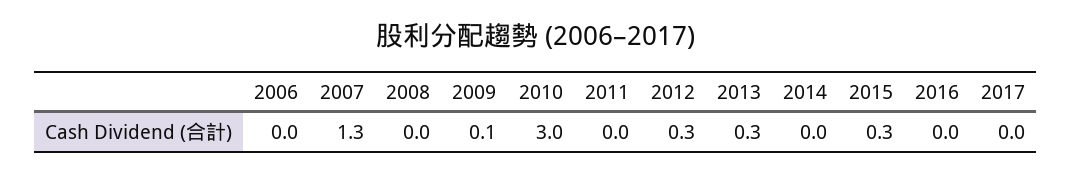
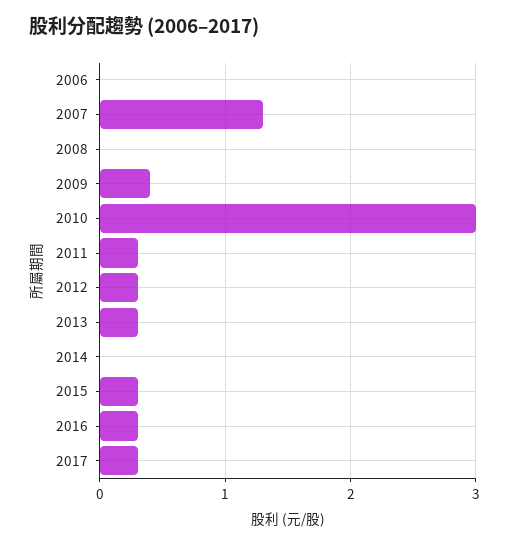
2009: 0.1 -> 0.4
2011: 0 -> 0.3
2016: 0 -> 0.3
2017: 0 -> 0.3

